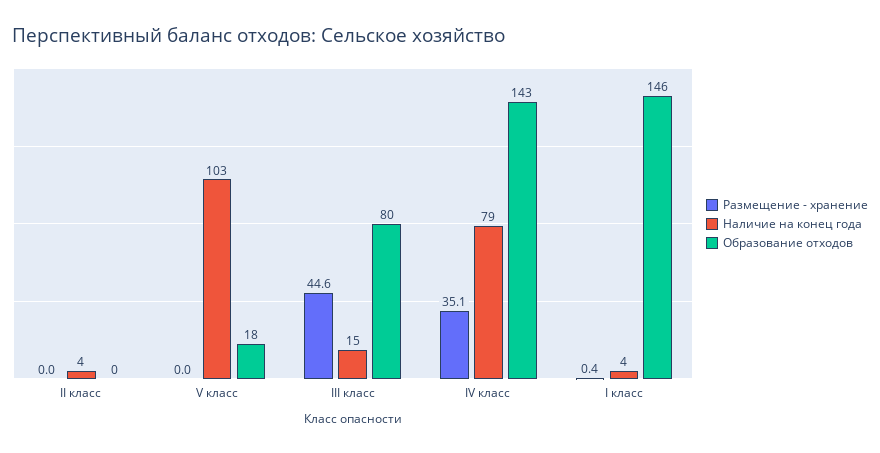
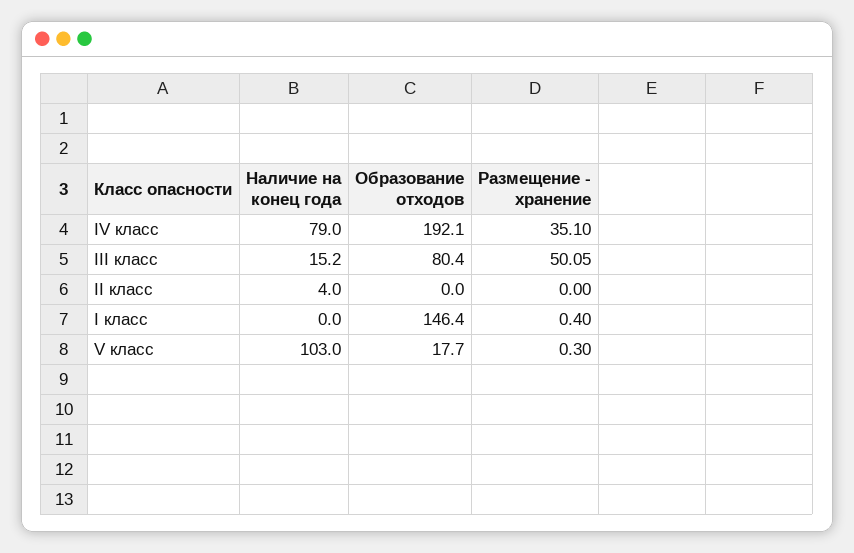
Размещение - хранение, V класс: 0 -> 0.3
Размещение - хранение, III класс: 44.6 -> 50.05
Образование отходов, IV класс: 143 -> 192.1
Наличие на конец года, I класс: 4 -> 0

